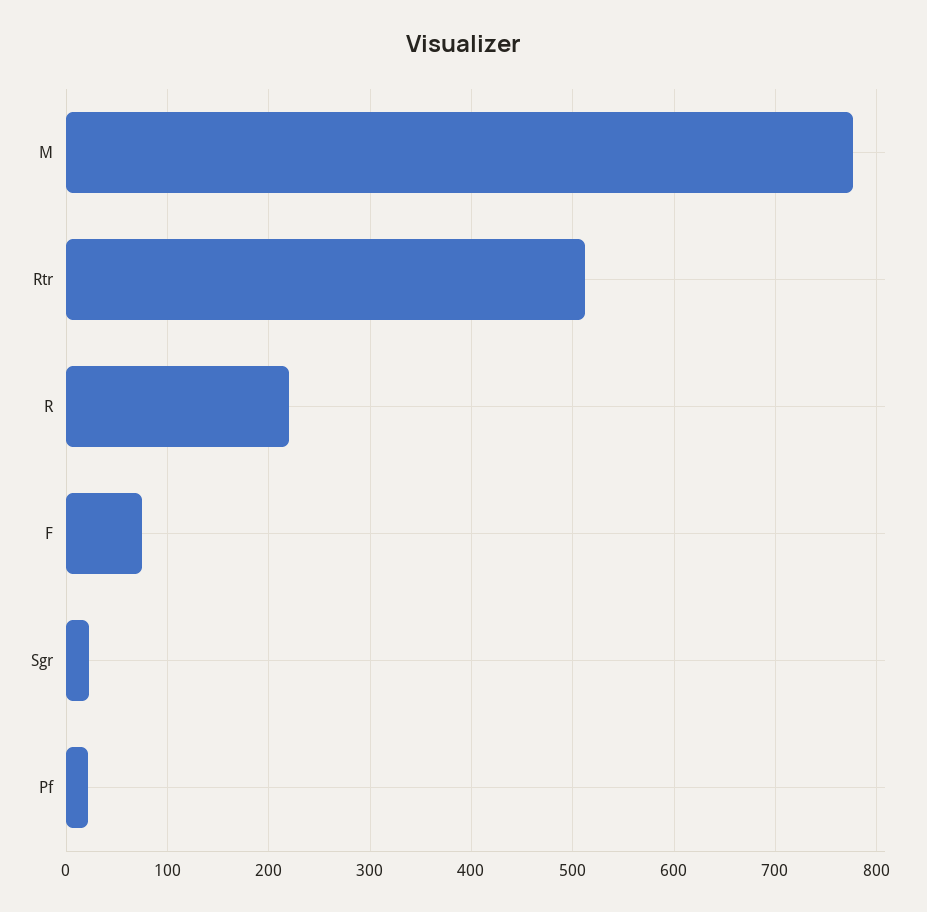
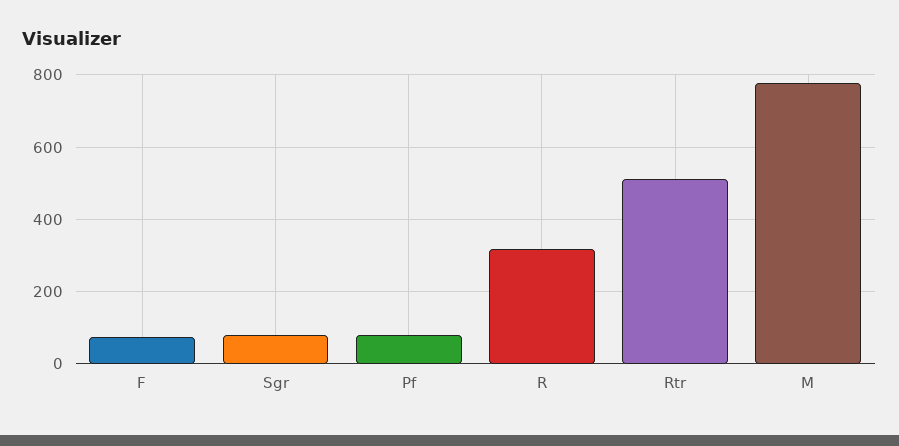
R: 220 -> 320
Sgr: 20 -> 80
Pf: 20 -> 80

